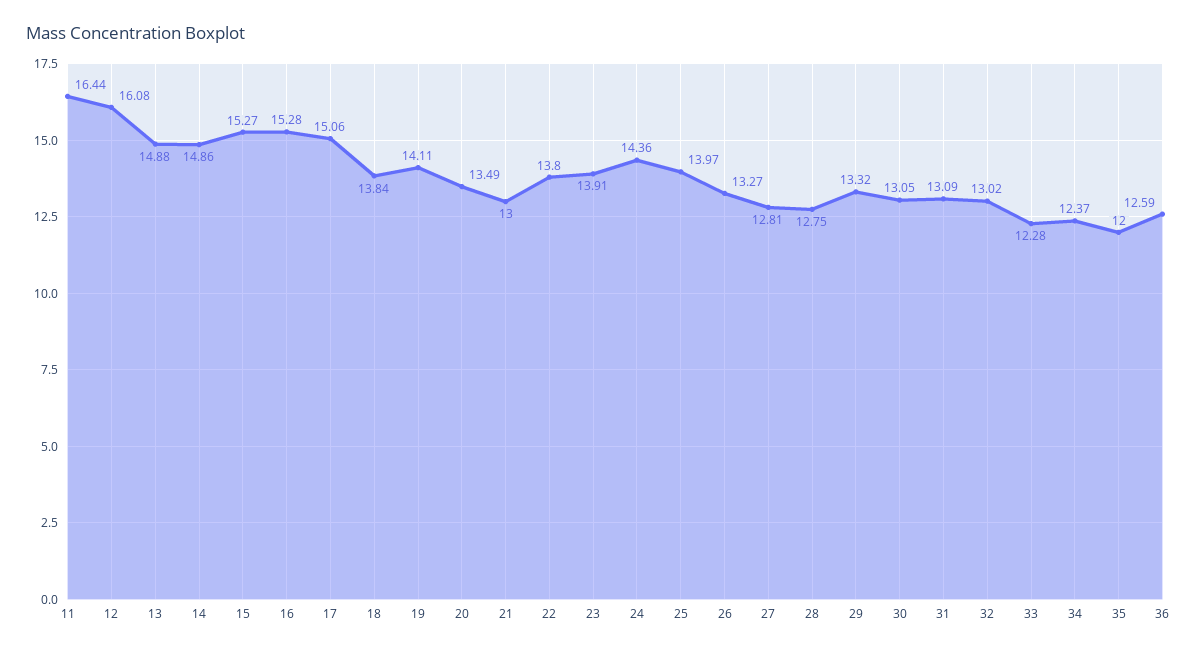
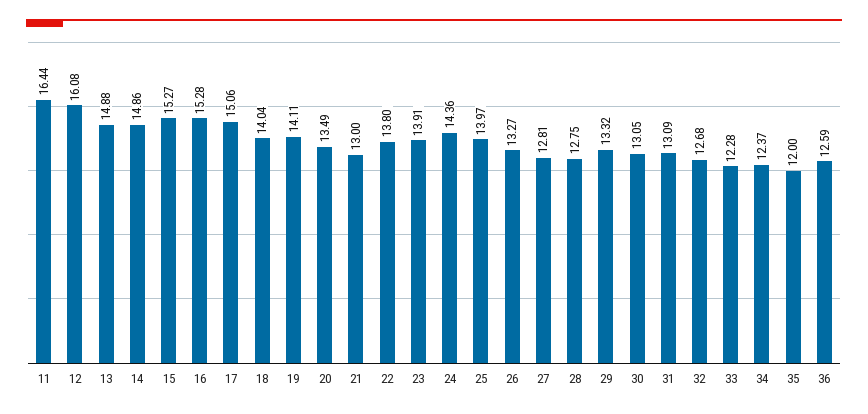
18: 13.84 -> 14.04
32: 13.02 -> 12.68

